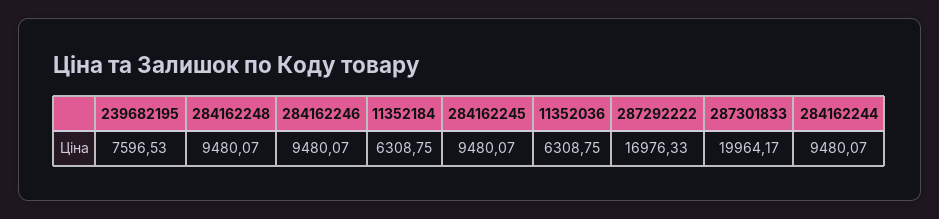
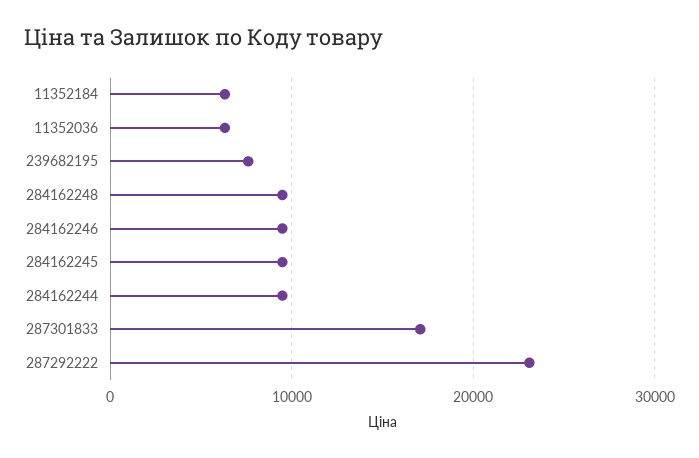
287292222: 16976.33 -> 23000
287301833: 19964.17 -> 17000

